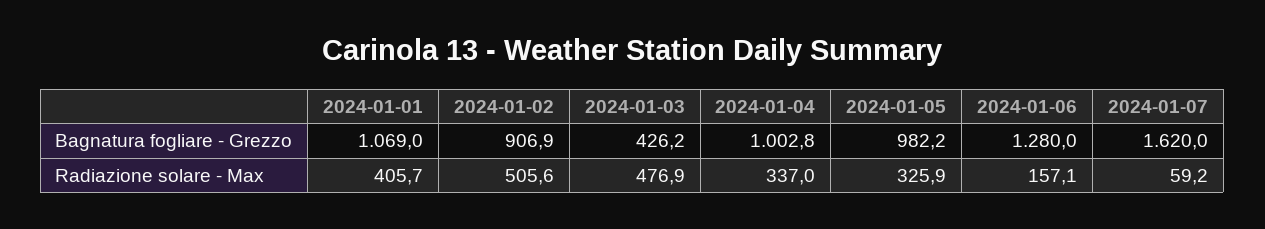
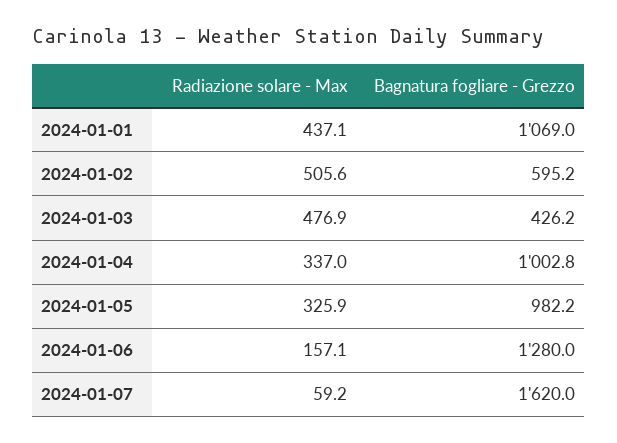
2024-01-02, Bagnatura fogliare - Grezzo: 906.9 -> 595.2
2024-01-01, Radiazione solare - Max: 405.7 -> 437.1

